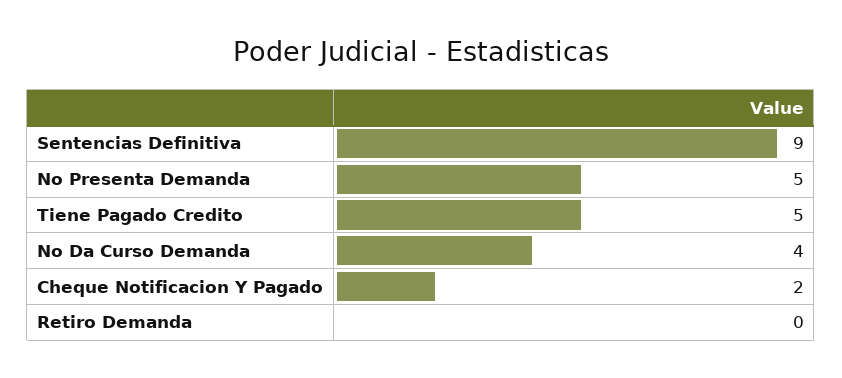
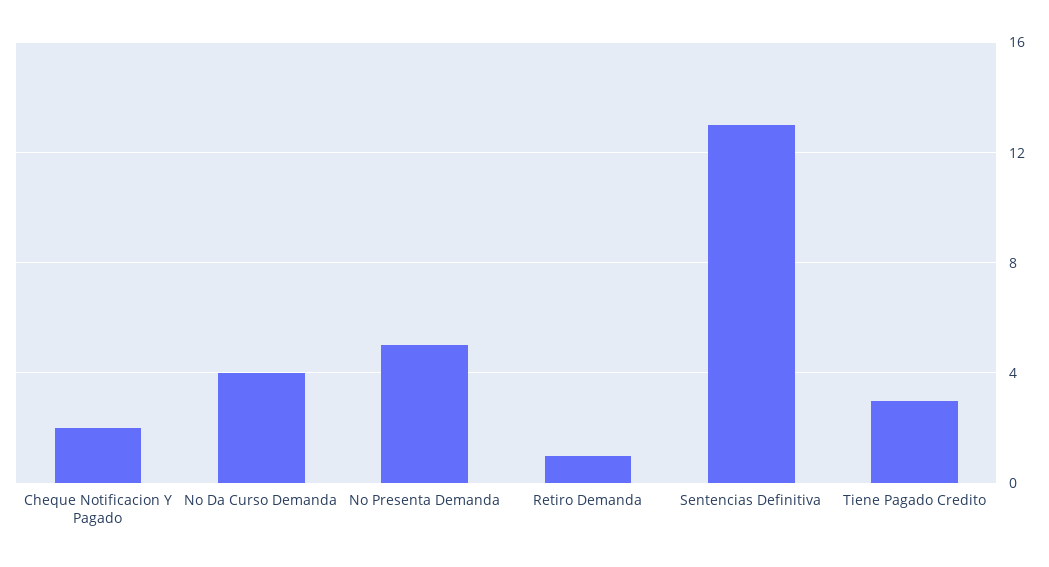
Sentencias Definitiva: 9 -> 13
Tiene Pagado Credito: 5 -> 3
Retiro Demanda: 0 -> 1

